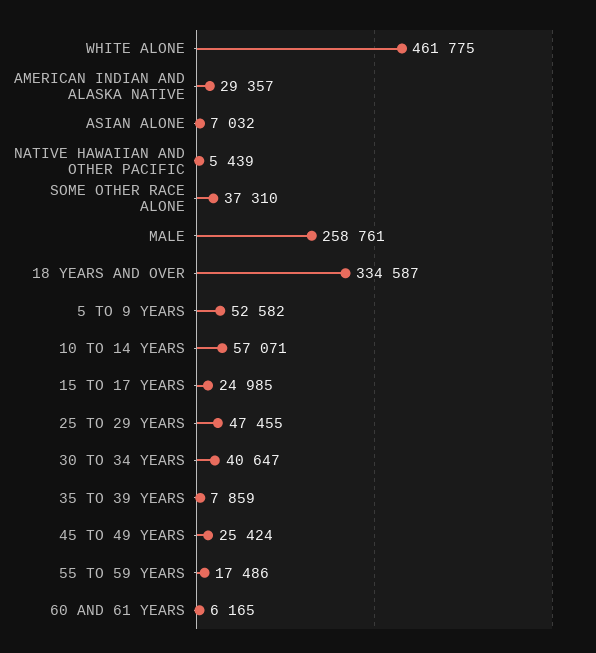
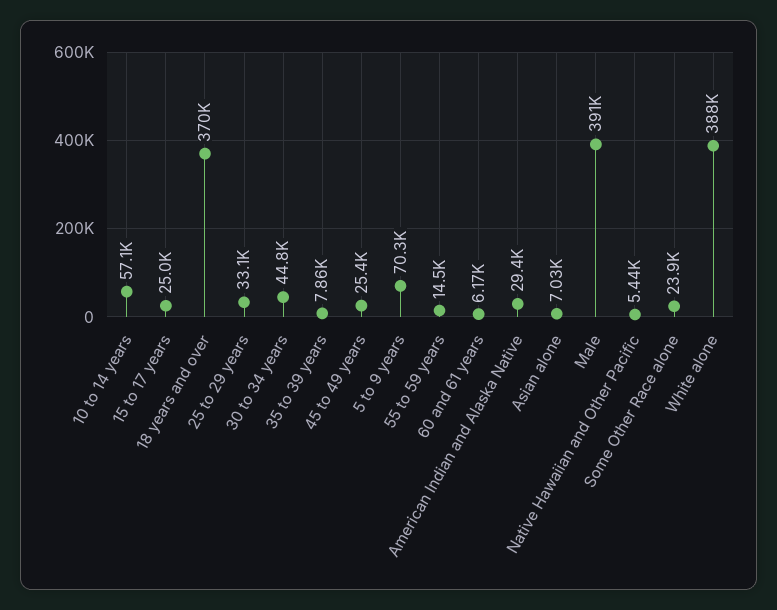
WHITE ALONE: 461775 -> 388000
SOME OTHER RACE ALONE: 37310 -> 23900
MALE: 258761 -> 391000
18 YEARS AND OVER: 334587 -> 370000
5 TO 9 YEARS: 52582 -> 70300
25 TO 29 YEARS: 47455 -> 33100
30 TO 34 YEARS: 40647 -> 44800
55 TO 59 YEARS: 17486 -> 14500

